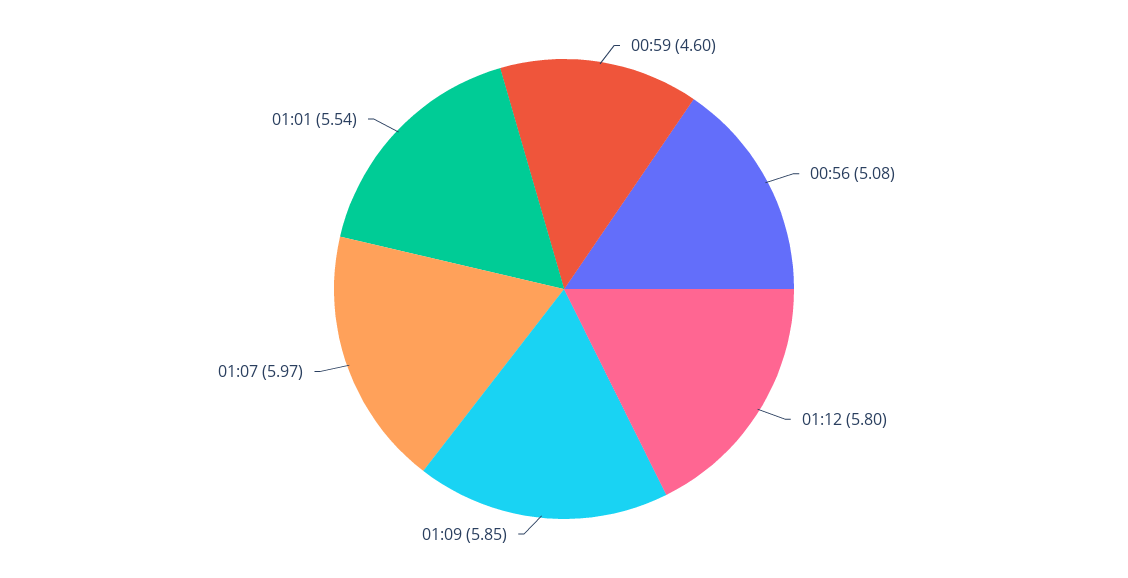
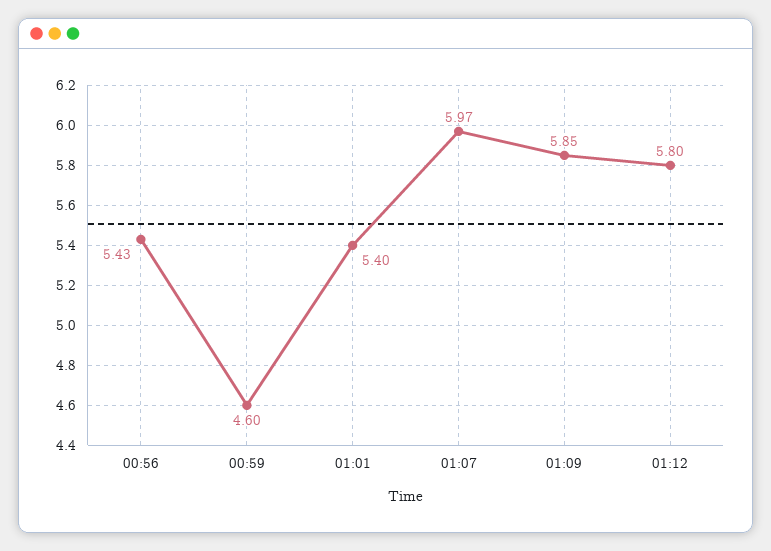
00:56: 5.08 -> 5.43
01:01: 5.54 -> 5.4

